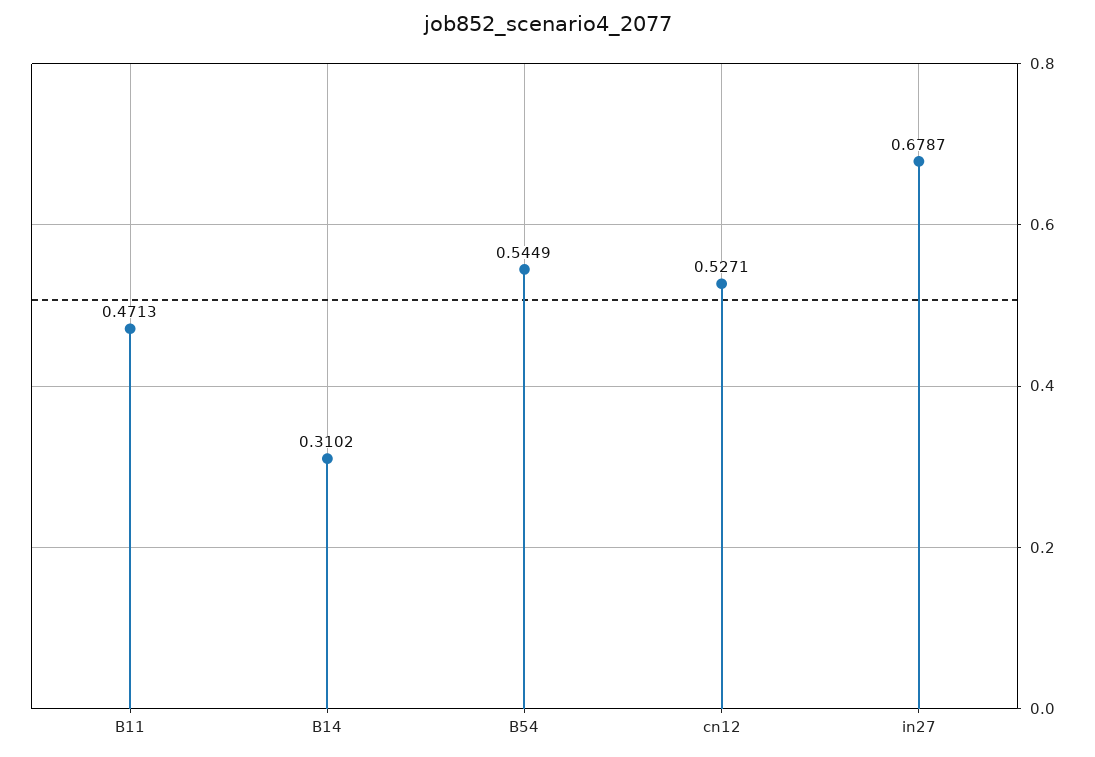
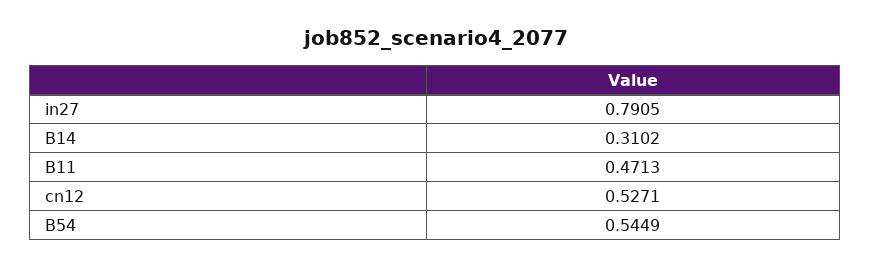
in27: 0.6787 -> 0.7905

